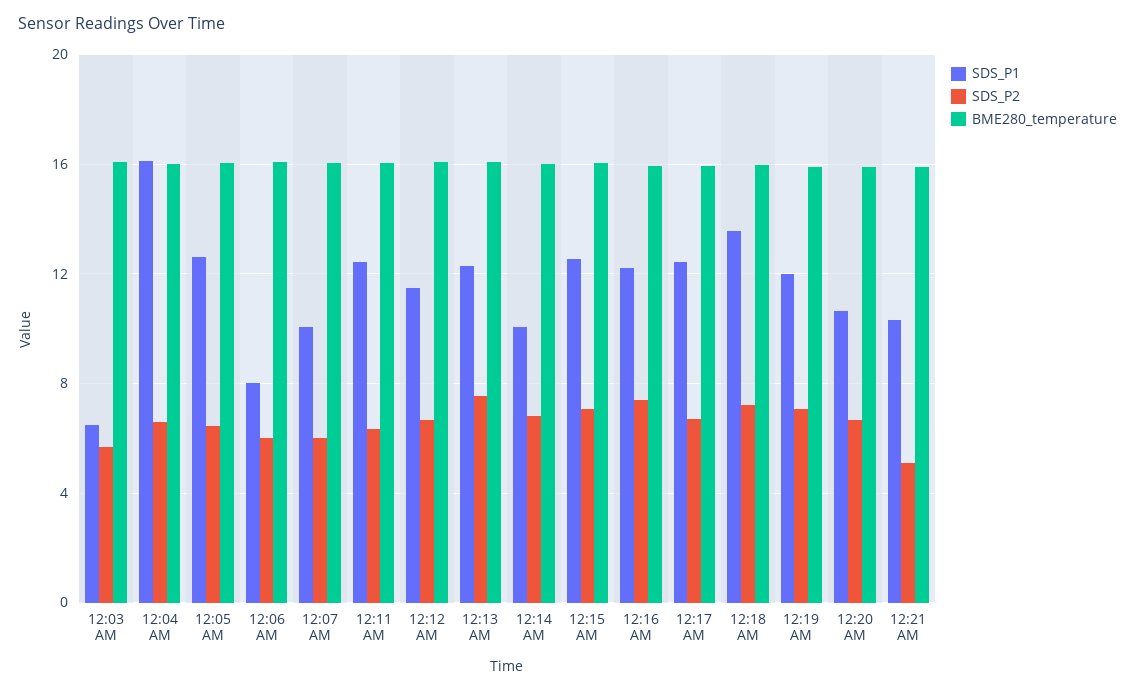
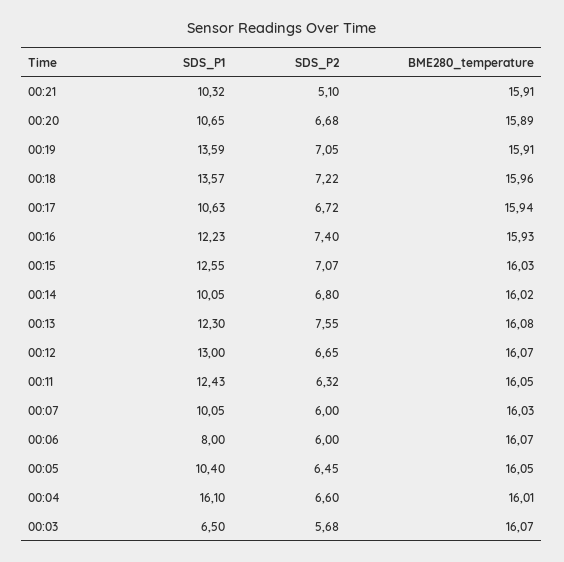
SDS_P1, 12:05 AM: 12.5 -> 10.4
SDS_P1, 12:12 AM: 11.5 -> 13
SDS_P1, 12:17 AM: 12.5 -> 10.63
SDS_P1, 12:19 AM: 12 -> 13.59

